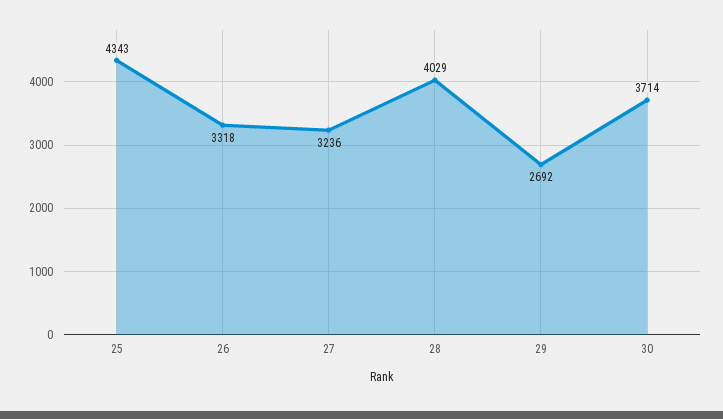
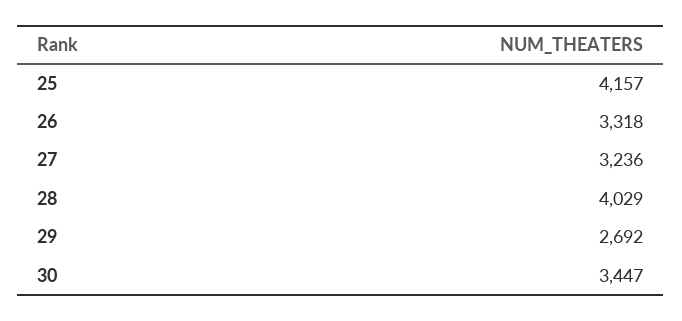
25: 4343 -> 4157
30: 3714 -> 3447

